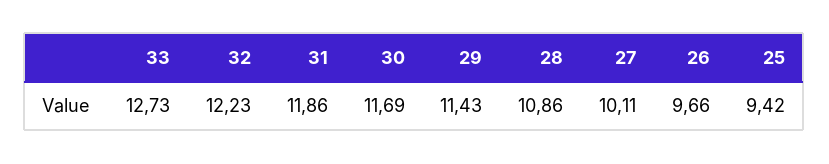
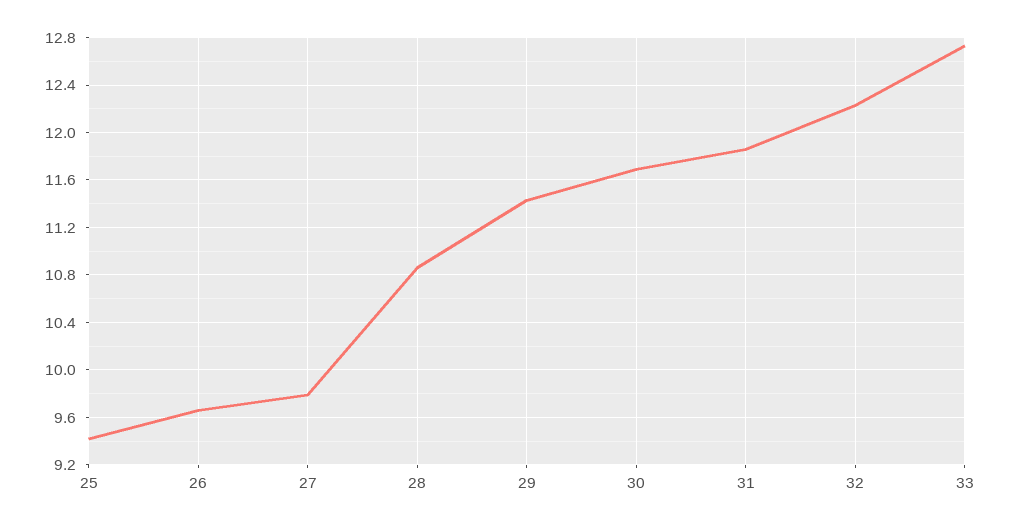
27: 10.11 -> 9.8

